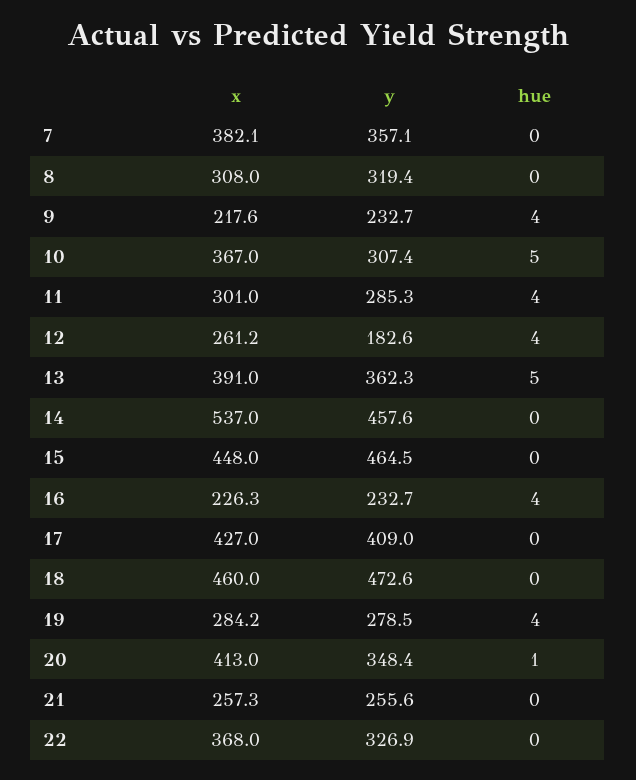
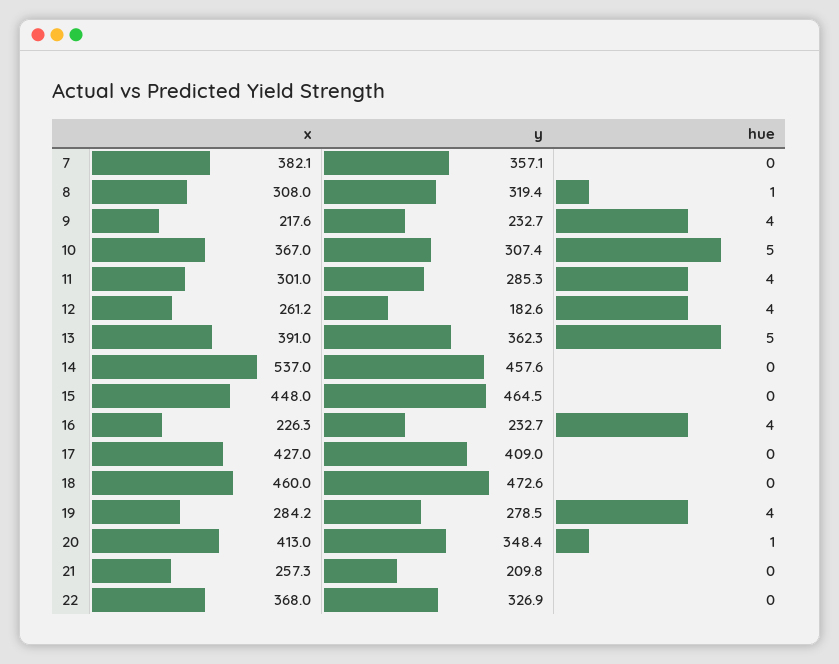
hue, 8: 0 -> 1
y, 21: 255.6 -> 209.8

